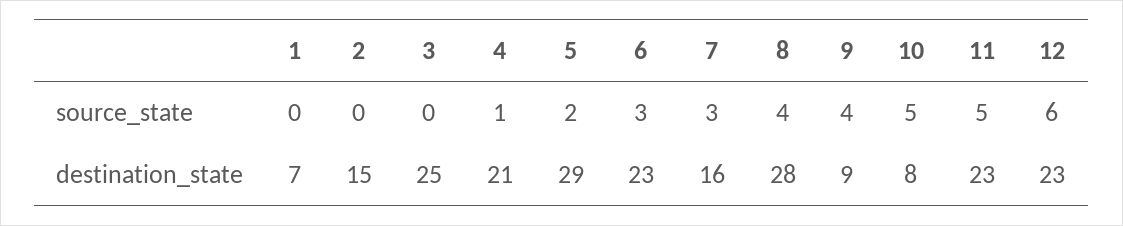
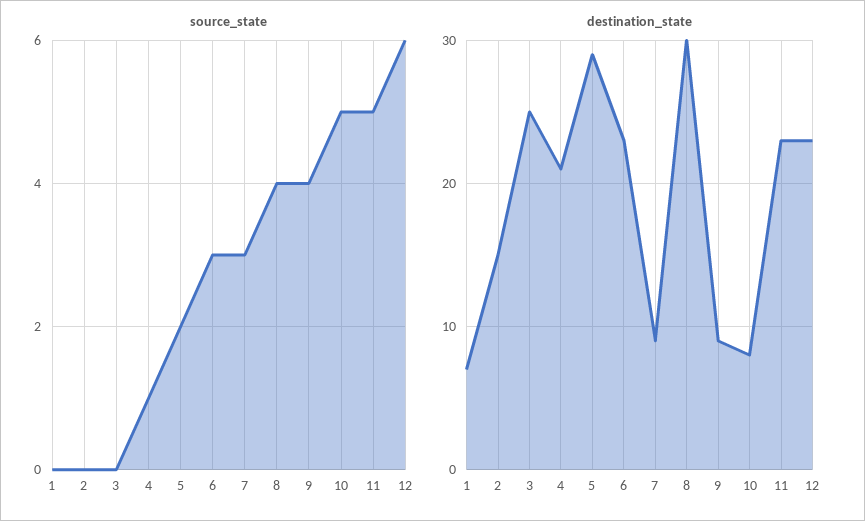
destination_state, 7: 16 -> 9
destination_state, 8: 28 -> 30

